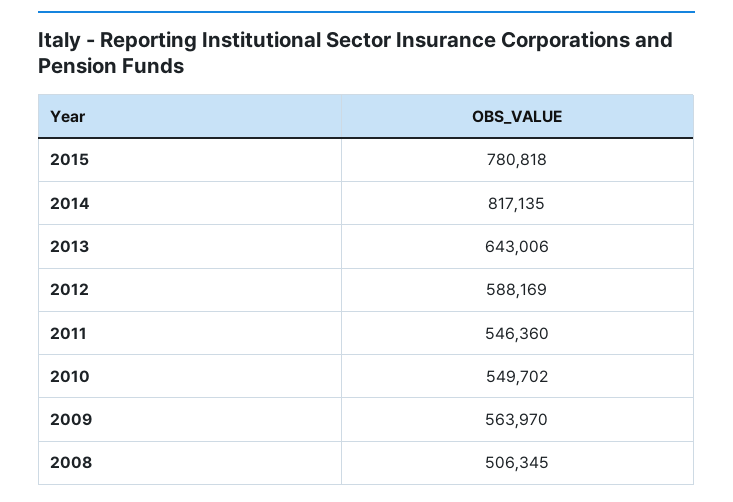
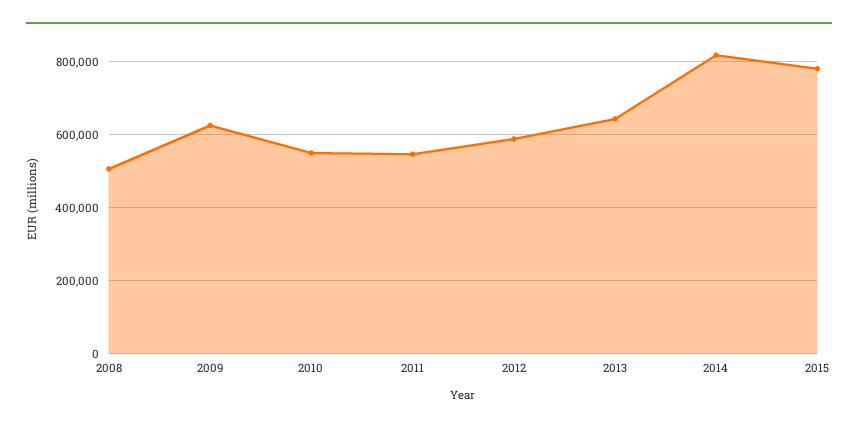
2009: 563970 -> 620000

